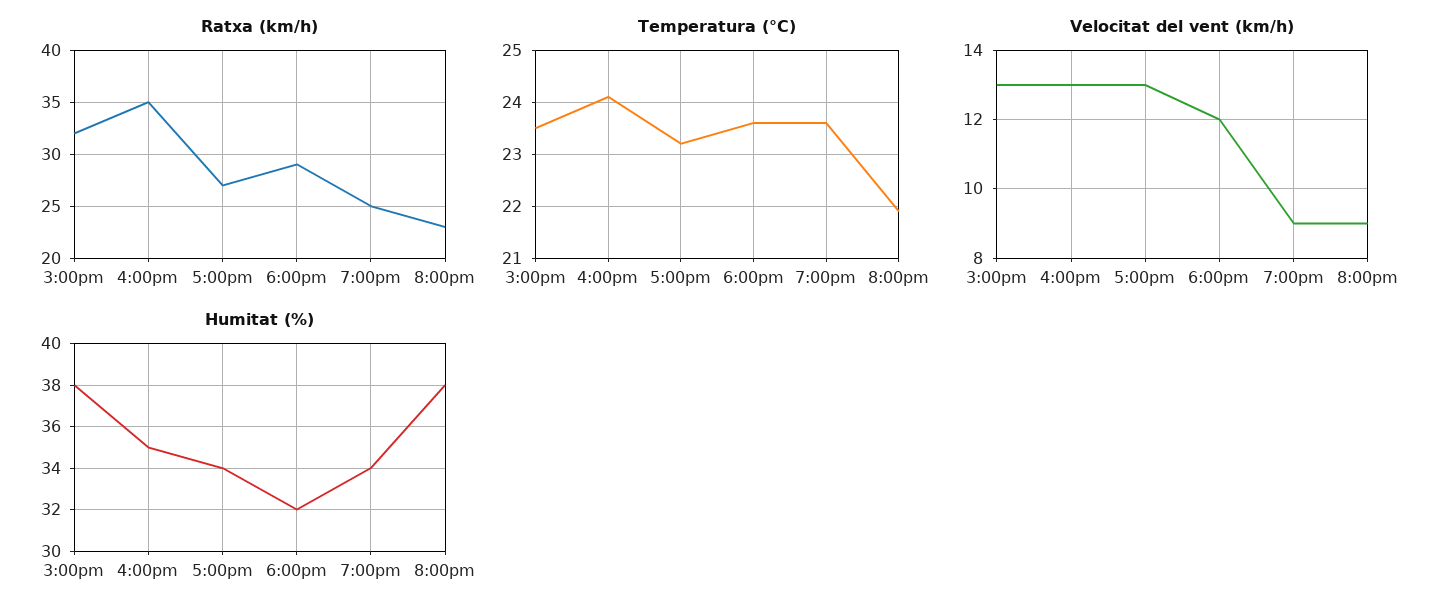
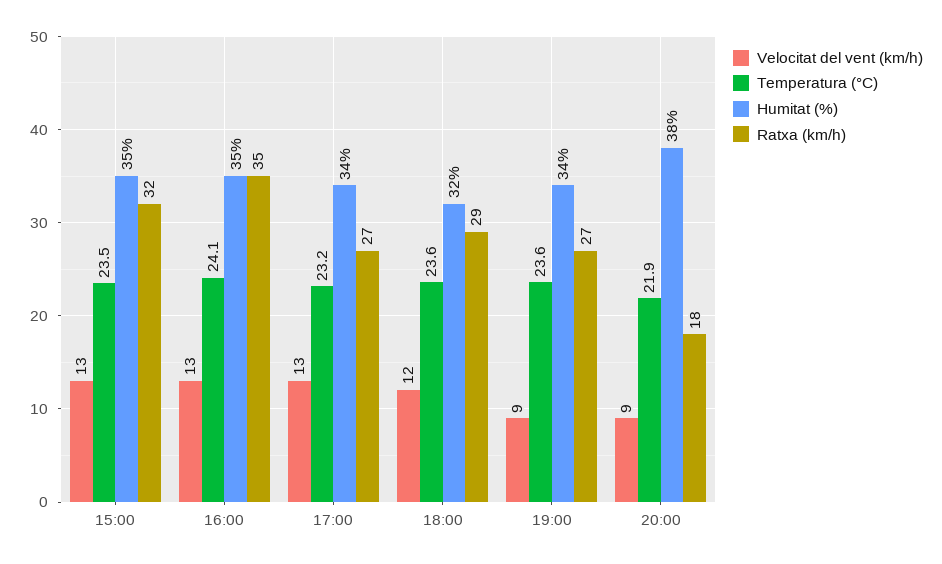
Ratxa (km/h), 7:00pm: 25 -> 27
Ratxa (km/h), 8:00pm: 23 -> 18
Humitat (%), 3:00pm: 38 -> 35

